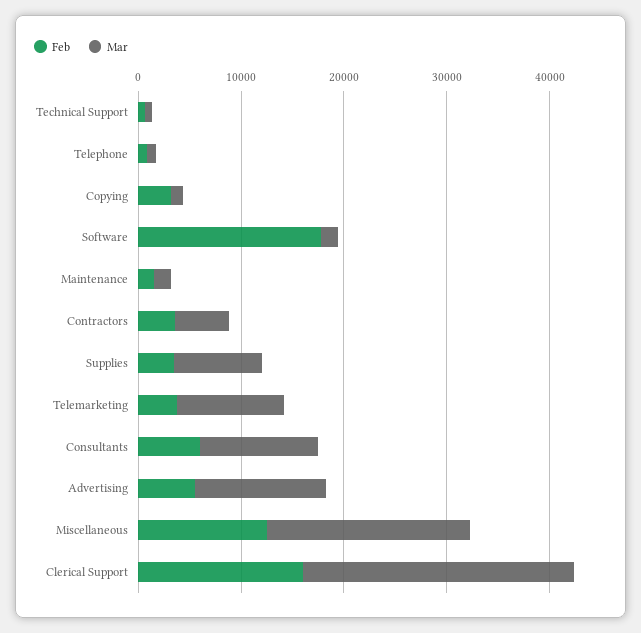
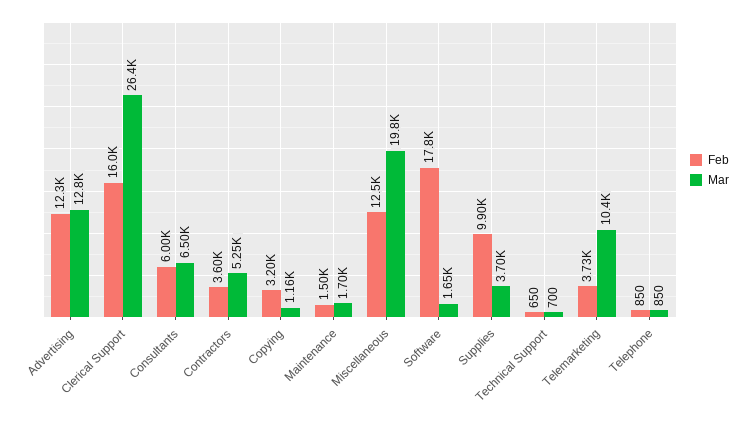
Feb, Supplies: 4000 -> 9900
Mar, Supplies: 8000 -> 3700
Mar, Consultants: 12000 -> 6500
Feb, Advertising: 6000 -> 12300

